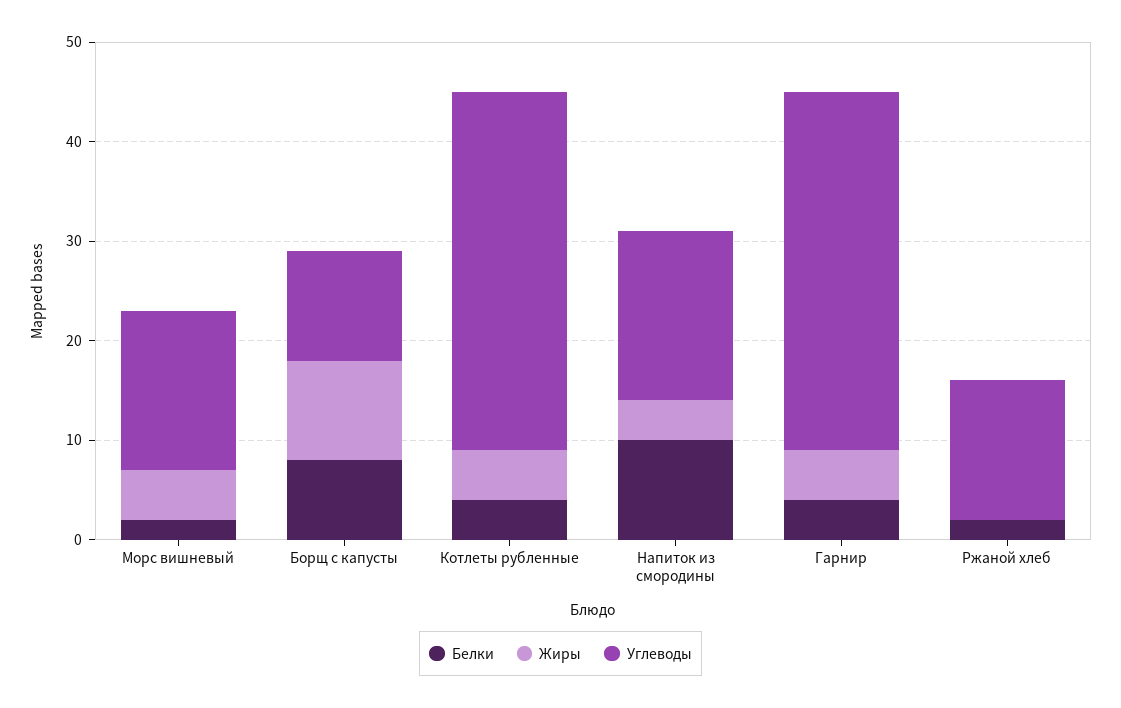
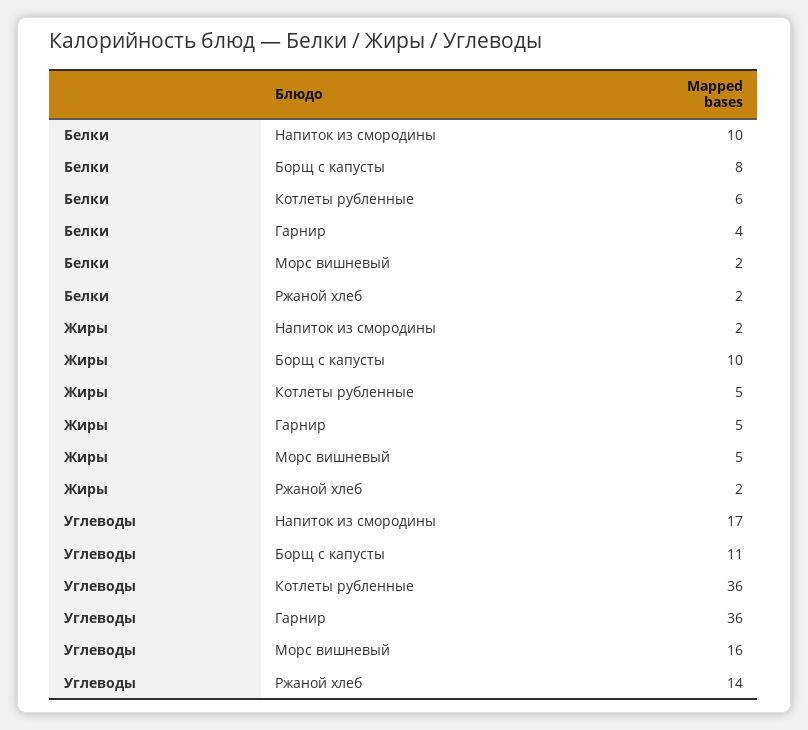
Белки, Котлеты рубленные: 4 -> 6
Жиры, Напиток из смородины: 4 -> 2
Жиры, Ржаной хлеб: 0 -> 2

